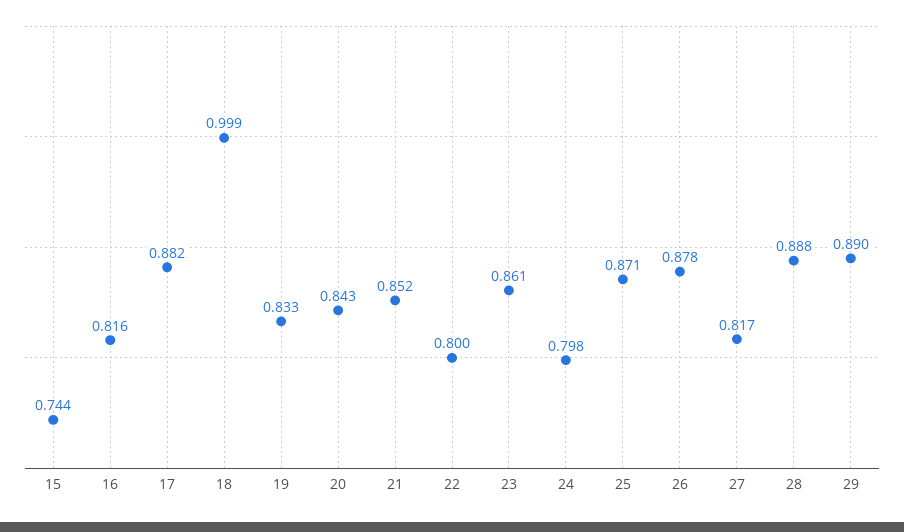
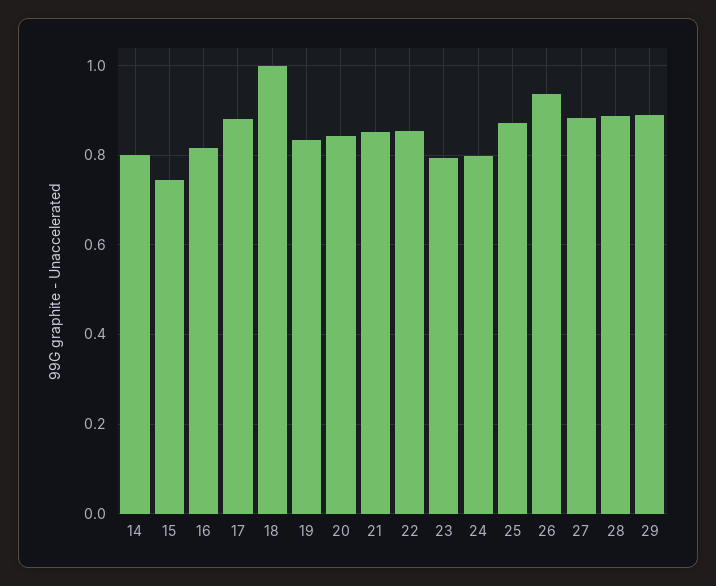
22: 0.8 -> 0.86
23: 0.861 -> 0.8
26: 0.878 -> 0.94
27: 0.817 -> 0.88
14: none -> 0.8

